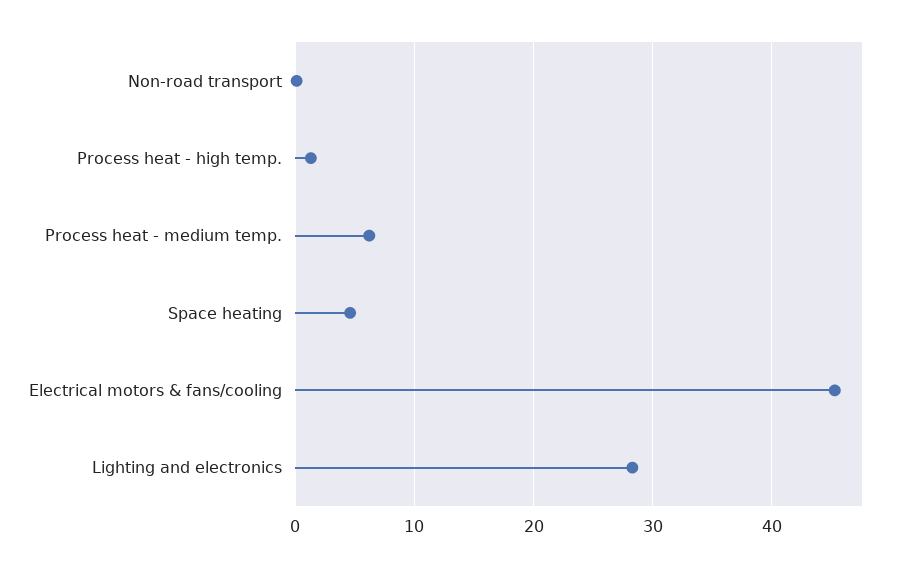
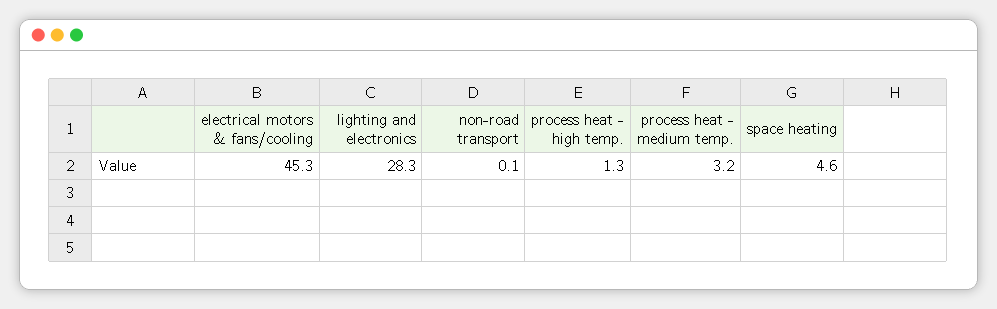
Process heat - medium temp.: 6 -> 3.2

